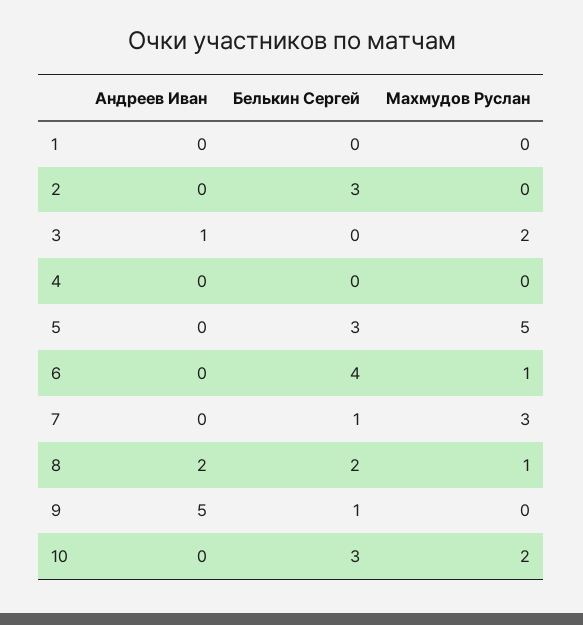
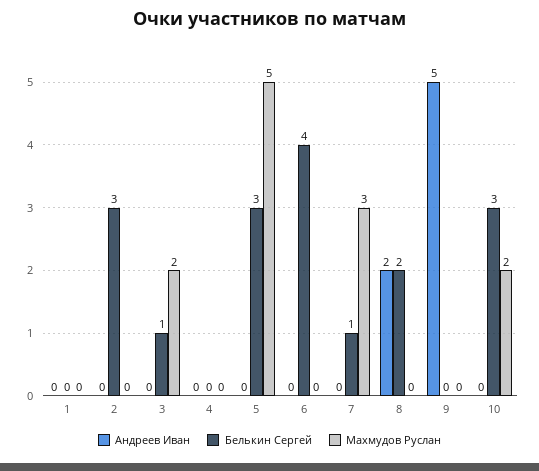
Андреев Иван, 3: 1 -> 0
Белькин Сергей, 3: 0 -> 1
Махмудов Руслан, 6: 1 -> 0
Махмудов Руслан, 8: 1 -> 0
Белькин Сергей, 9: 1 -> 0

